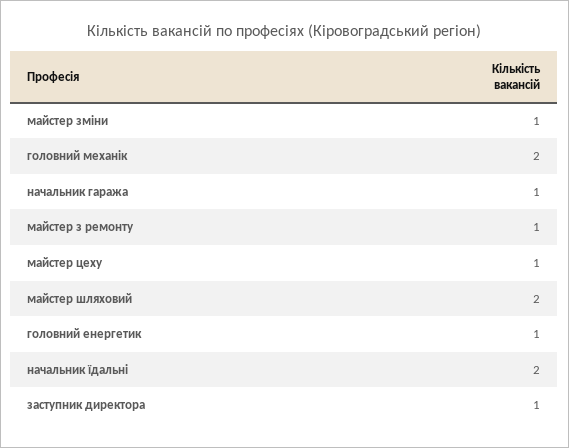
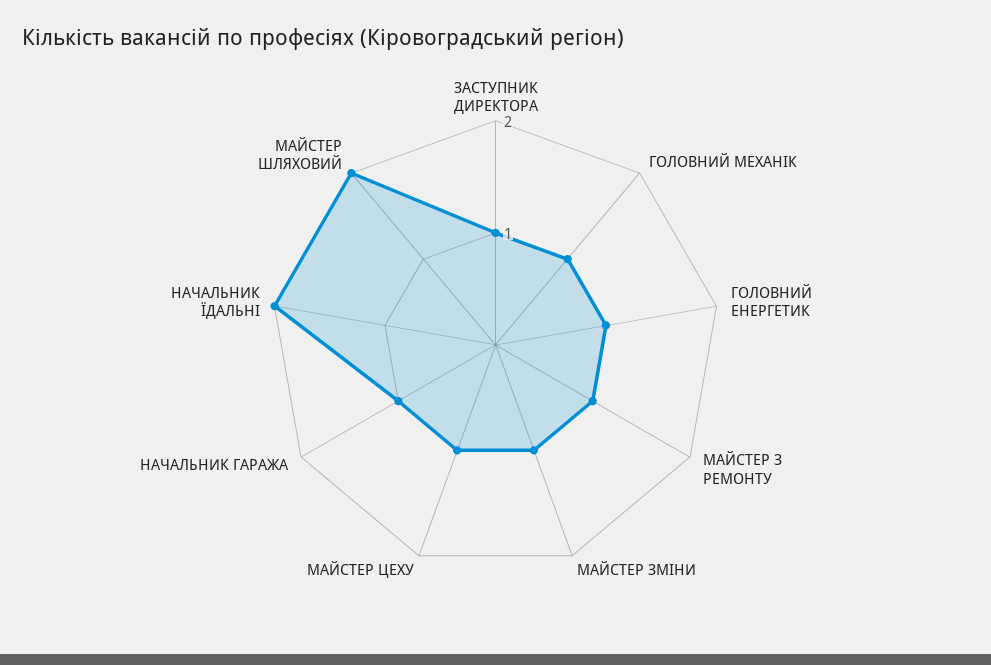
головний механік: 2 -> 1

